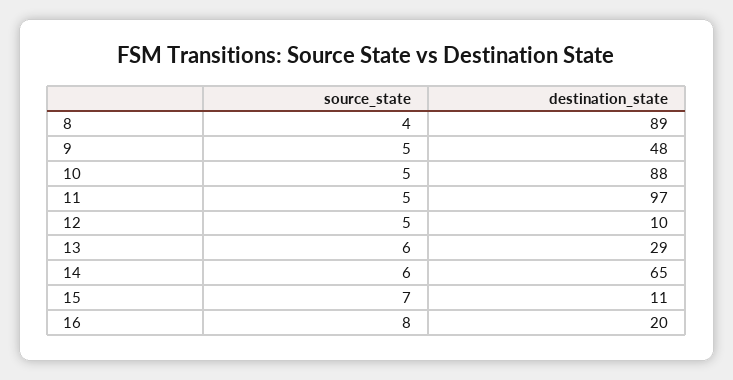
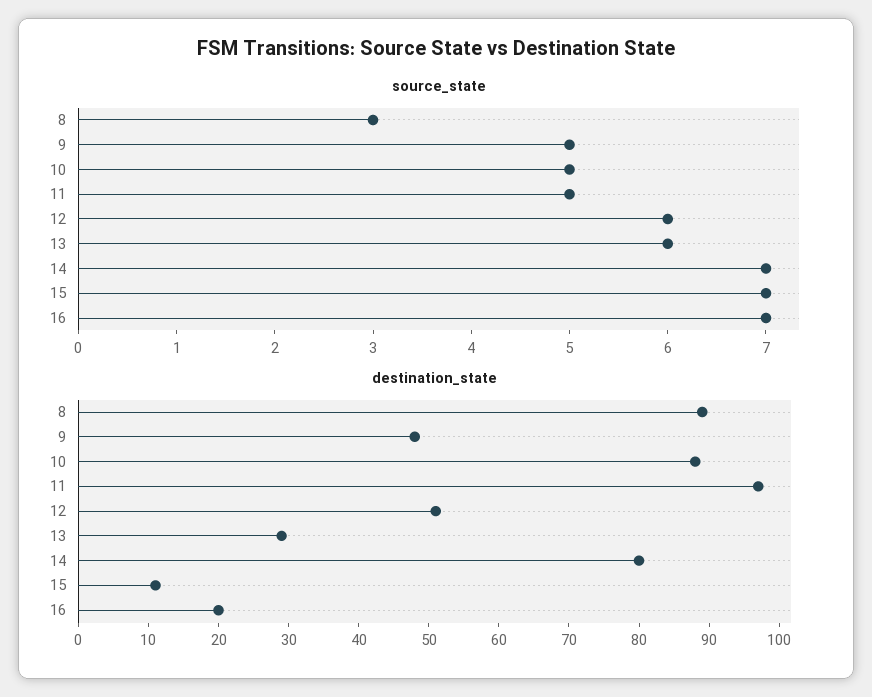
source_state, 8: 4 -> 3
source_state, 12: 5 -> 6
destination_state, 12: 10 -> 50
source_state, 14: 6 -> 7
destination_state, 14: 65 -> 80
source_state, 16: 8 -> 7

